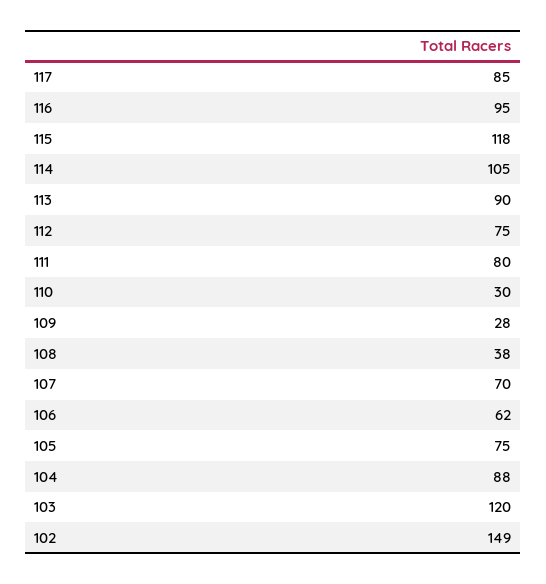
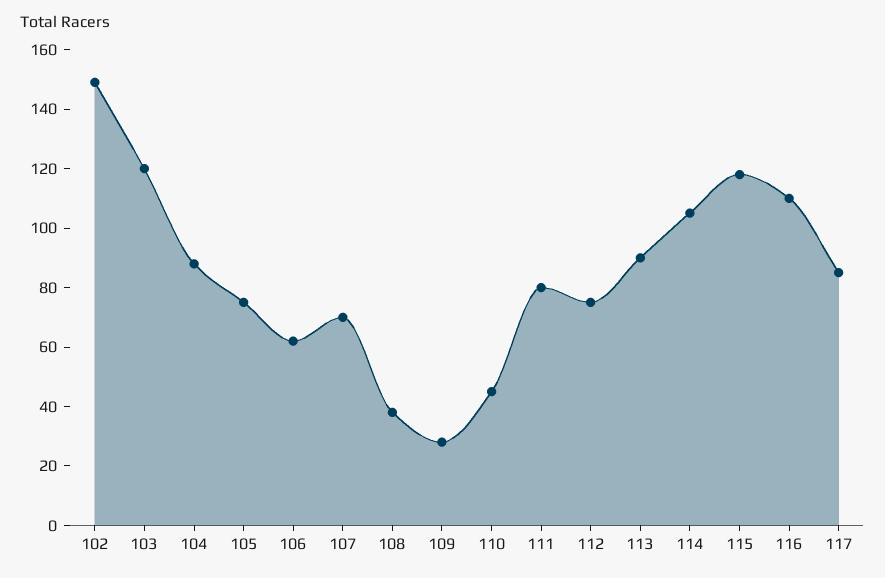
116: 95 -> 110
110: 30 -> 45

